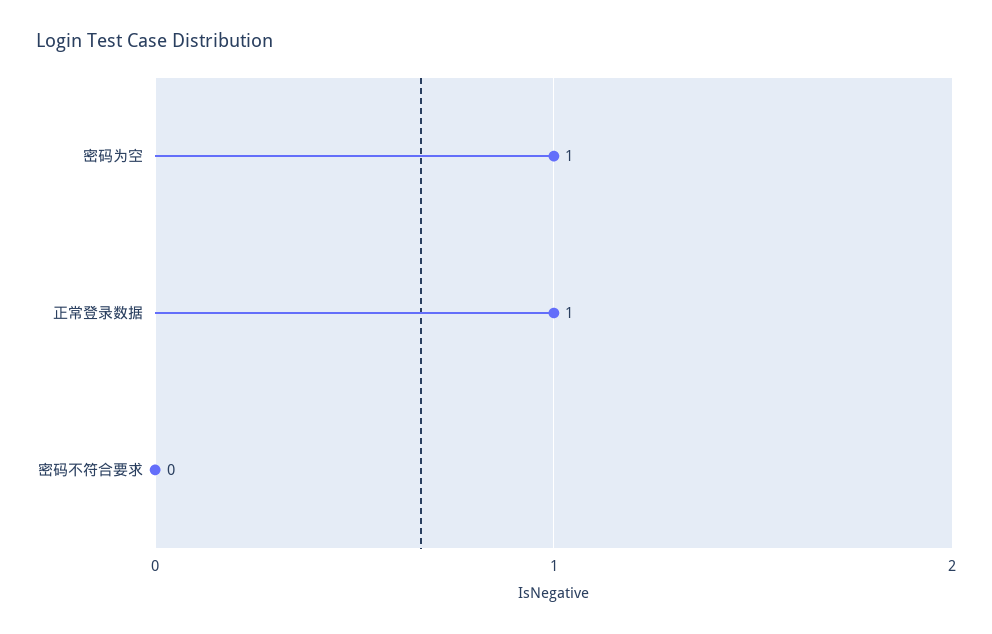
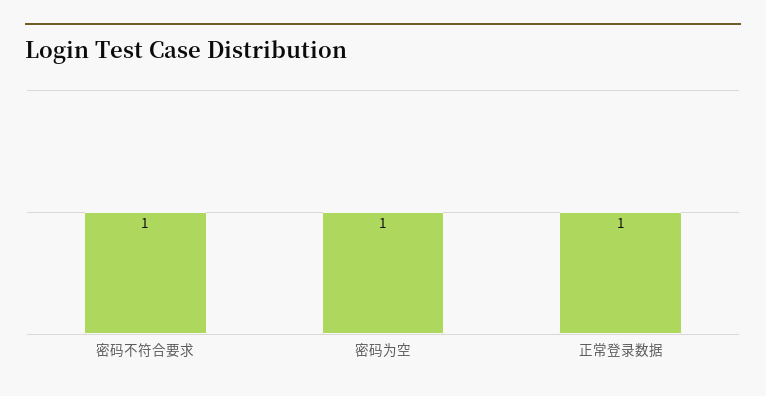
密码不符合要求: 0 -> 1

